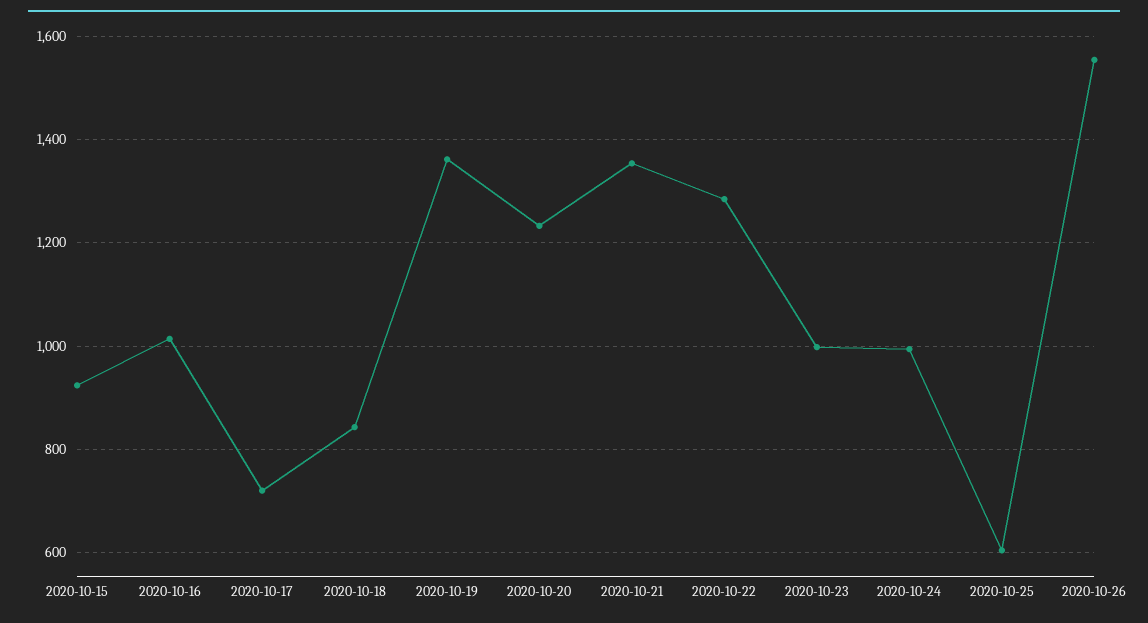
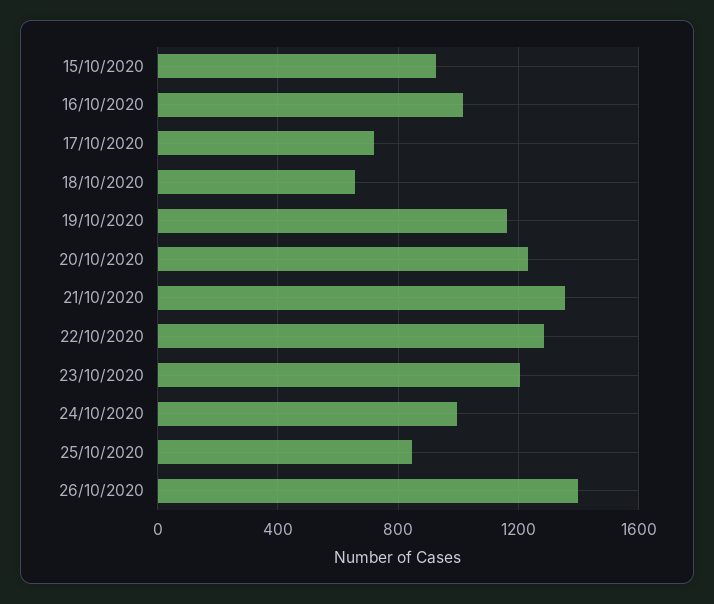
2020-10-18: 840 -> 650
2020-10-19: 1360 -> 1150
2020-10-23: 1000 -> 1200
2020-10-25: 600 -> 850
2020-10-26: 1560 -> 1400

